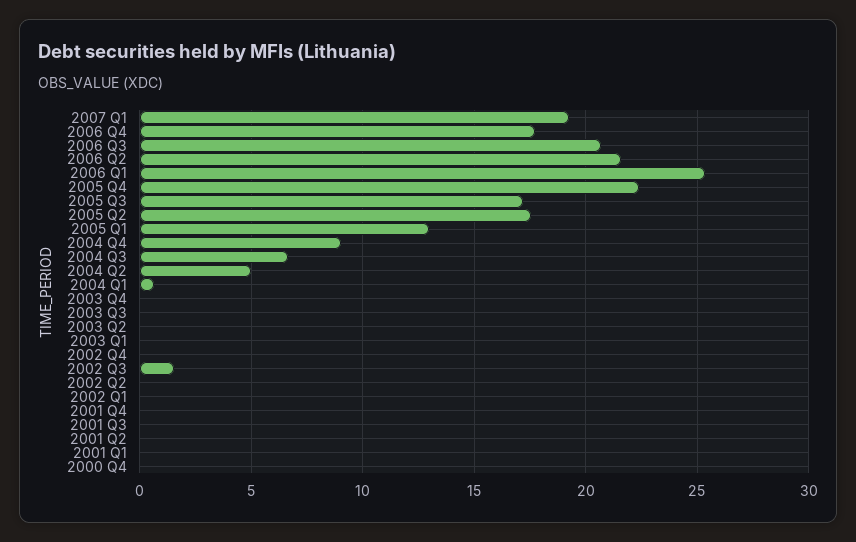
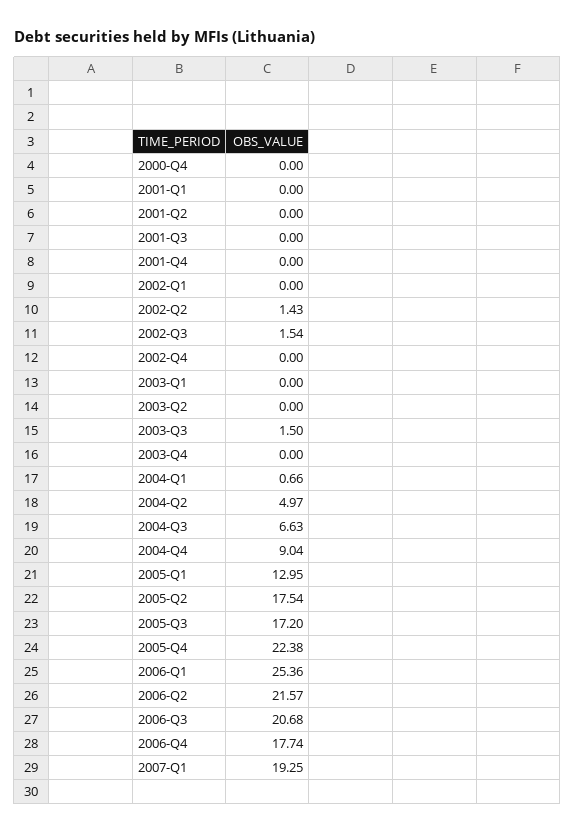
2003 Q3: 0 -> 1.5
2002 Q2: 0 -> 1.43

